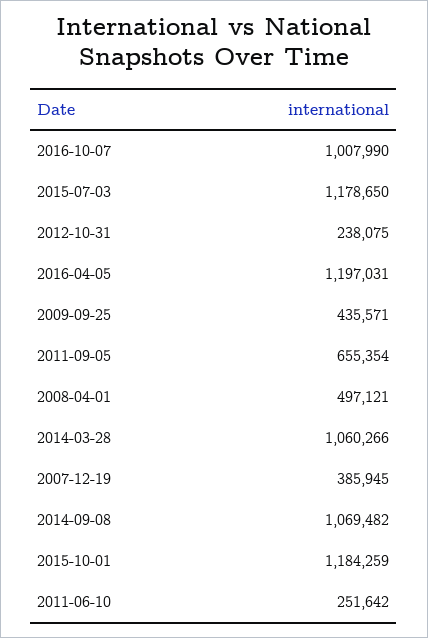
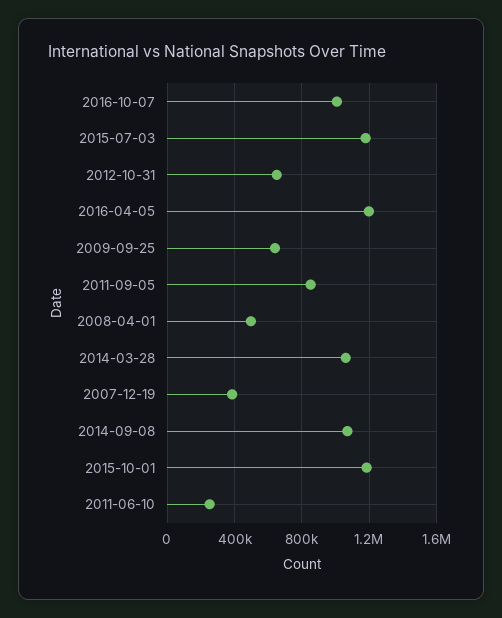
2012-10-31: 238075 -> 650000
2009-09-25: 435571 -> 650000
2011-09-05: 655354 -> 850000

